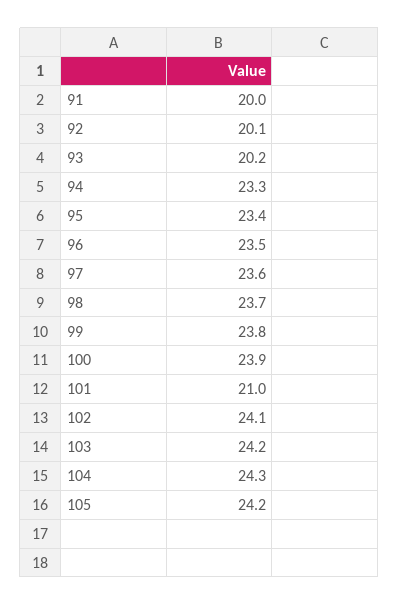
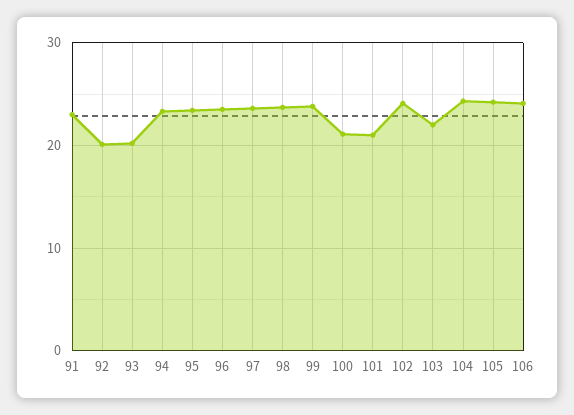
91: 20 -> 23
100: 23.9 -> 21
103: 24.2 -> 22
106: none -> 24

